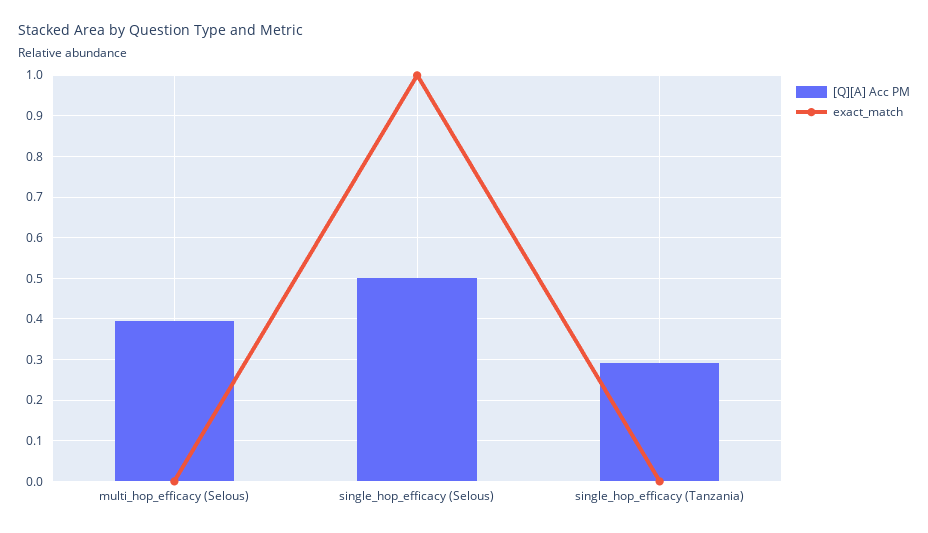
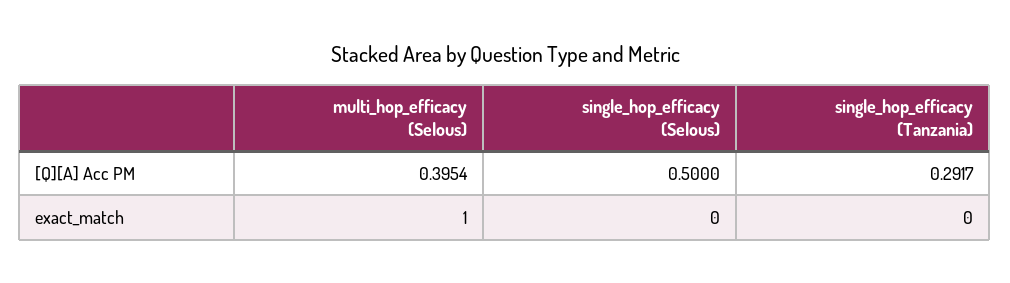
exact_match, multi_hop_efficacy (Selous): 0 -> 1
exact_match, single_hop_efficacy (Selous): 1 -> 0

